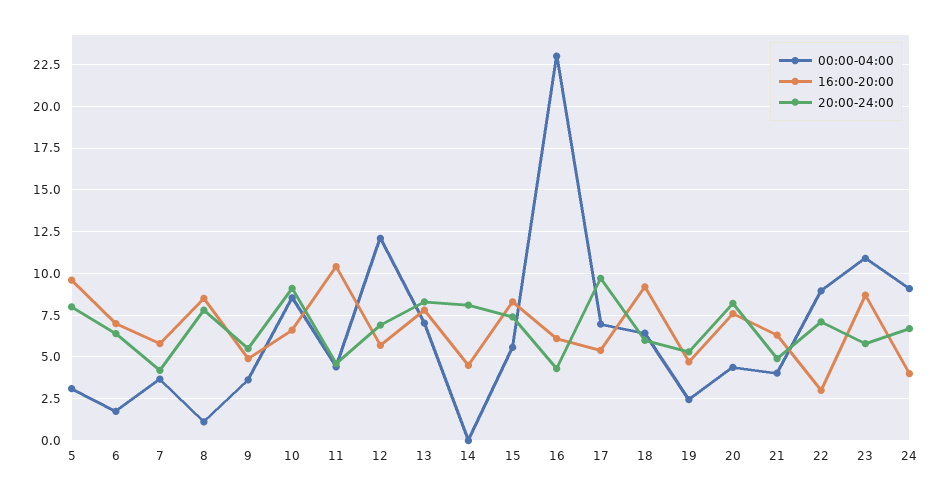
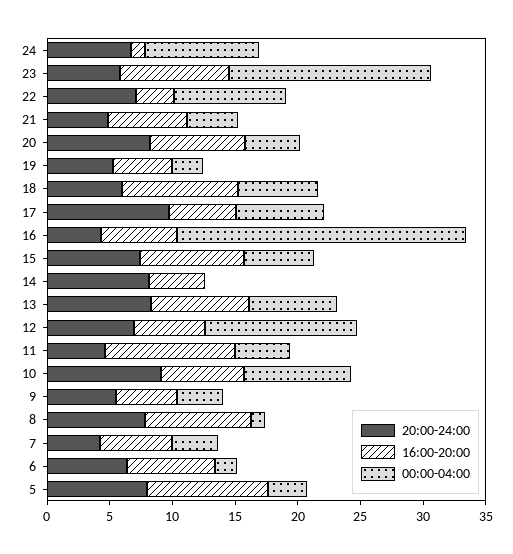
00:00-04:00, 23: 11 -> 16
16:00-20:00, 24: 4 -> 1

